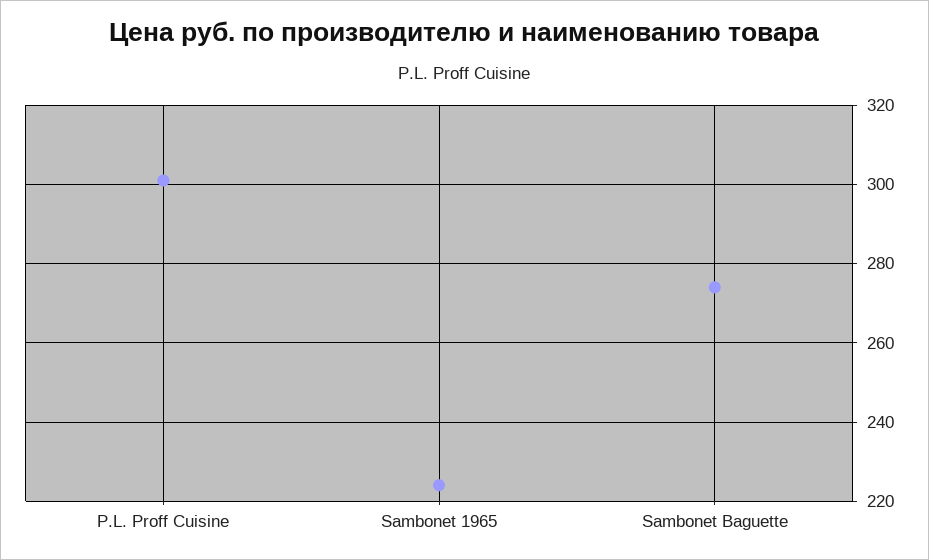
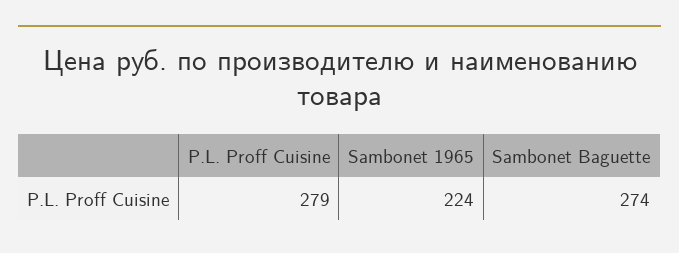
P.L. Proff Cuisine: 300 -> 279

